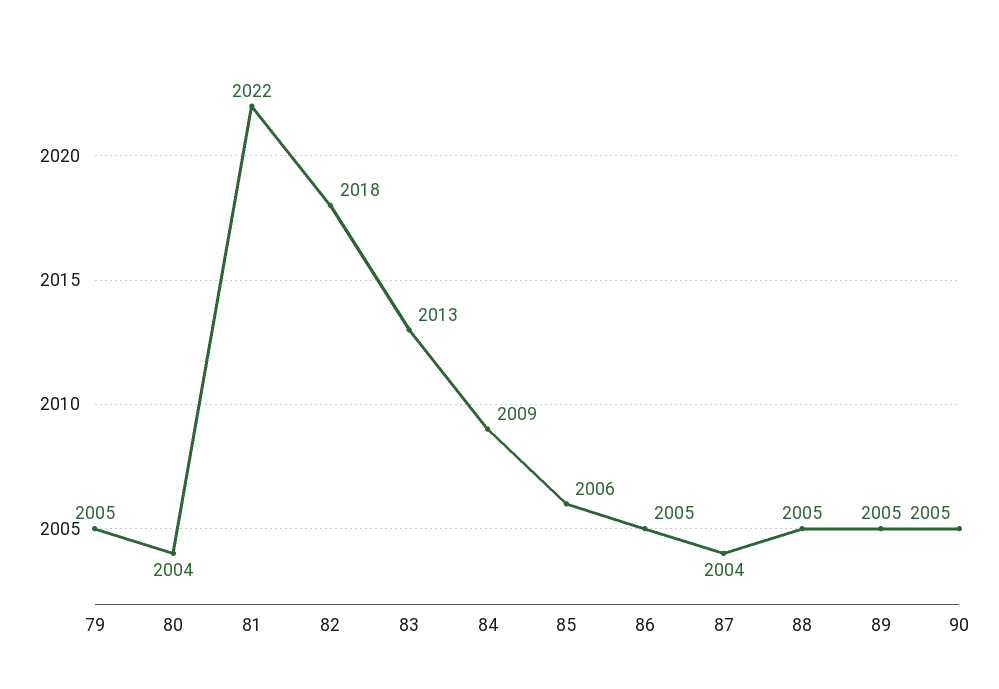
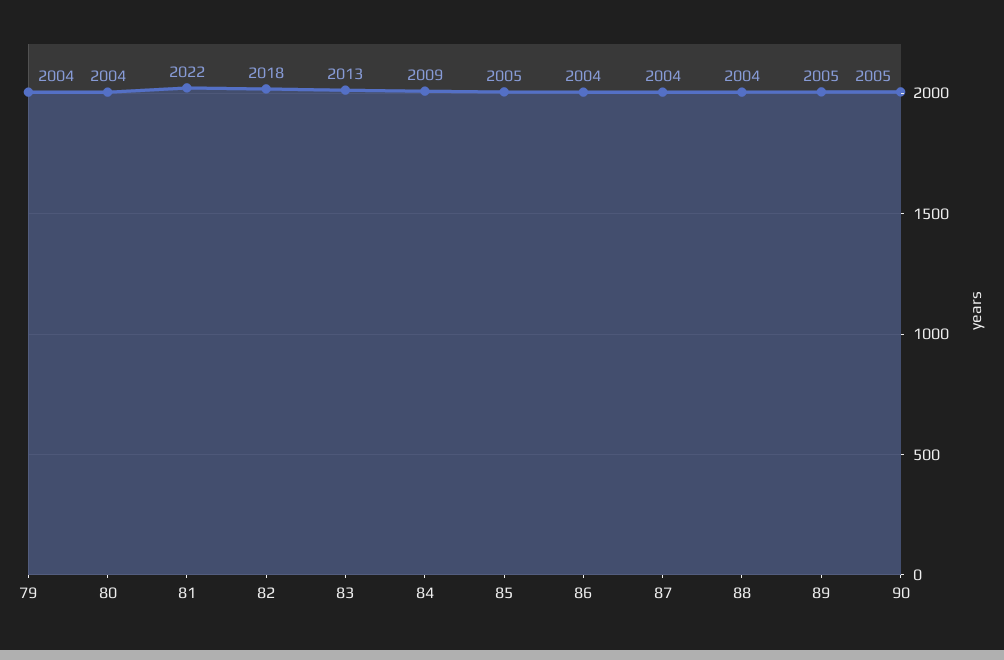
79: 2005 -> 2004
85: 2006 -> 2005
86: 2005 -> 2004
88: 2005 -> 2004

